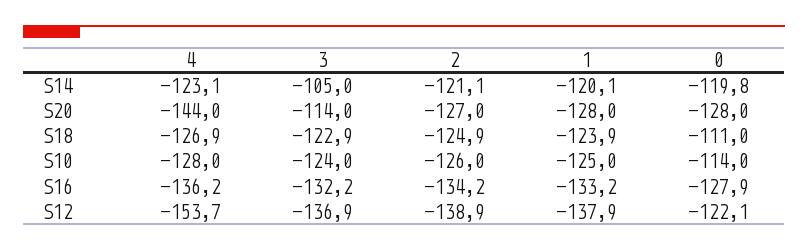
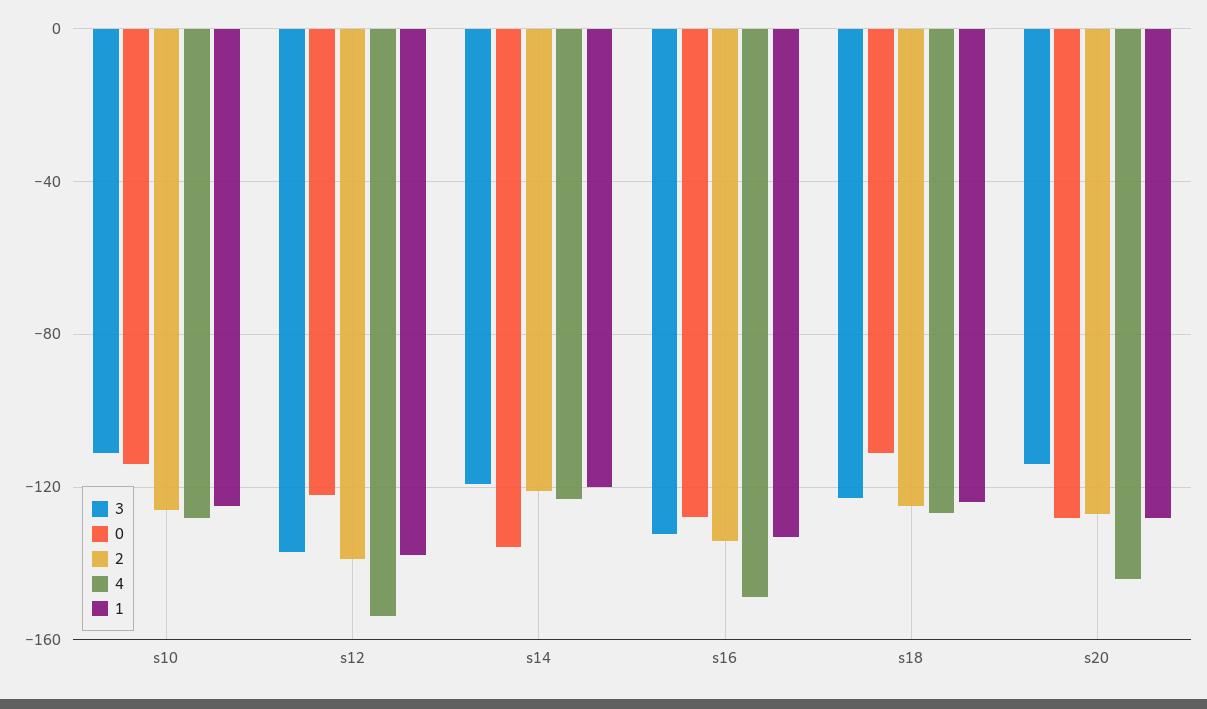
3, S14: -105 -> -120
0, S14: -119.8 -> -135
3, S10: -124 -> -110
4, S16: -136.2 -> -150

